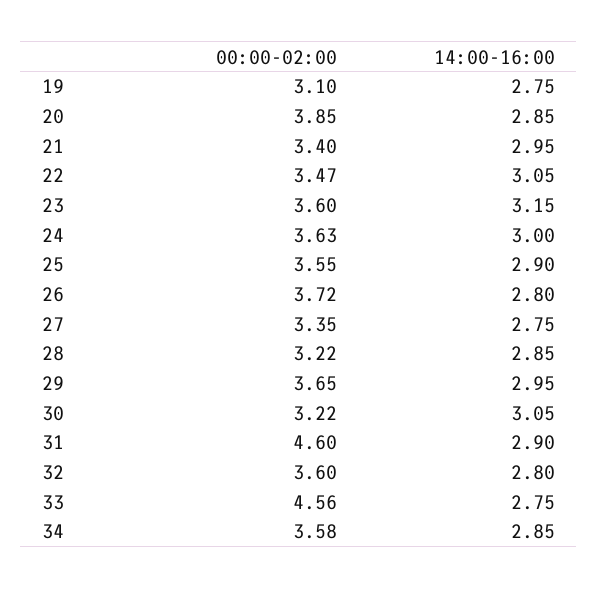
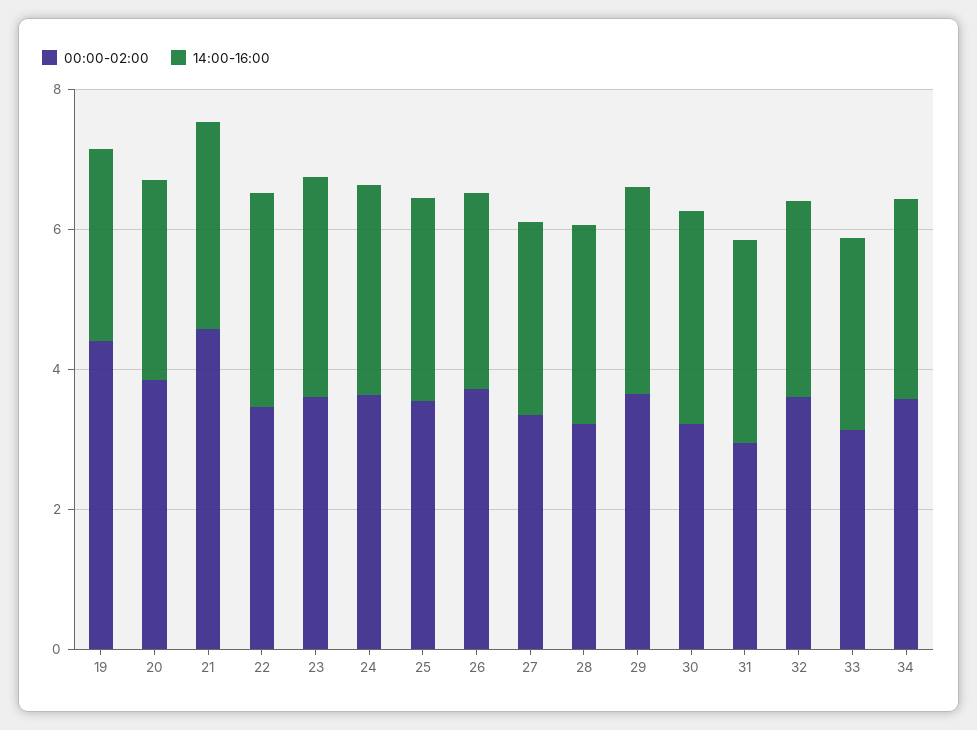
00:00-02:00, 19: 3.1 -> 4.5
00:00-02:00, 21: 3.4 -> 4.5
00:00-02:00, 31: 4.6 -> 3
00:00-02:00, 33: 4.56 -> 3

